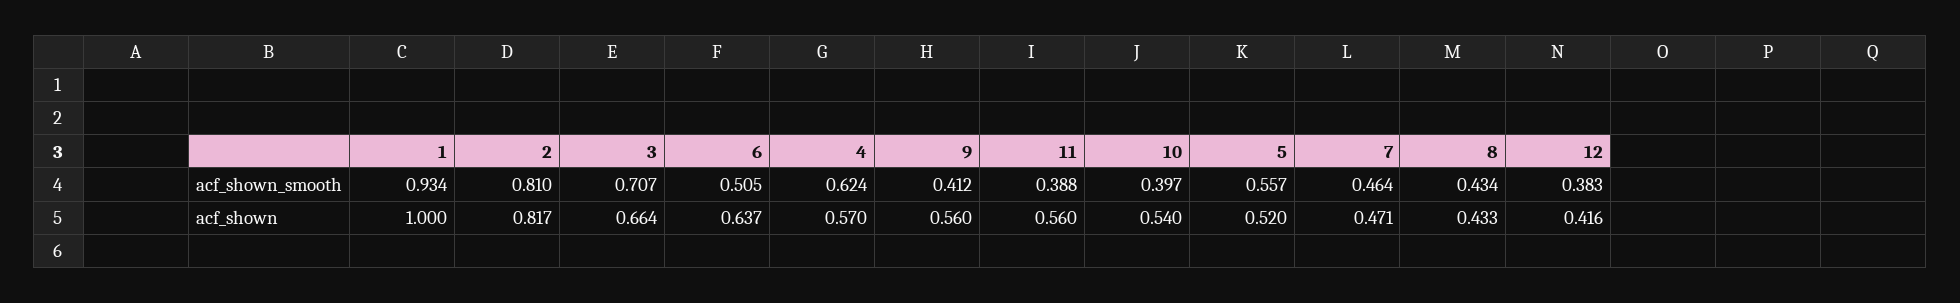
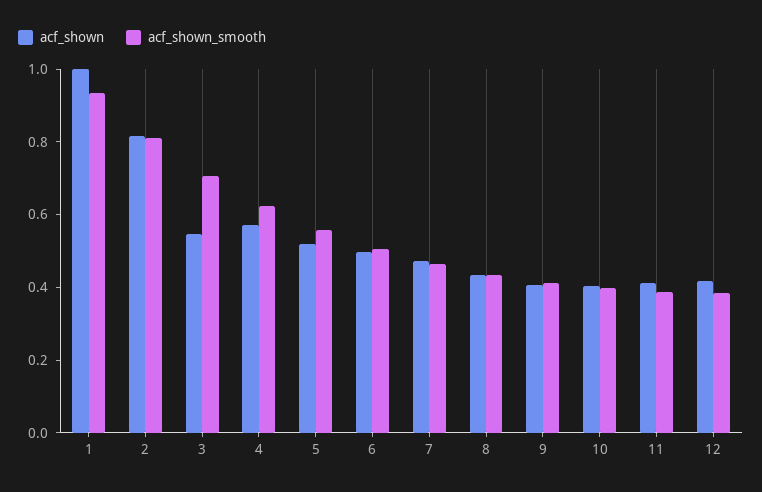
acf_shown, 3: 0.664 -> 0.55
acf_shown, 6: 0.637 -> 0.5
acf_shown, 9: 0.56 -> 0.4
acf_shown, 11: 0.56 -> 0.4
acf_shown, 10: 0.54 -> 0.4

